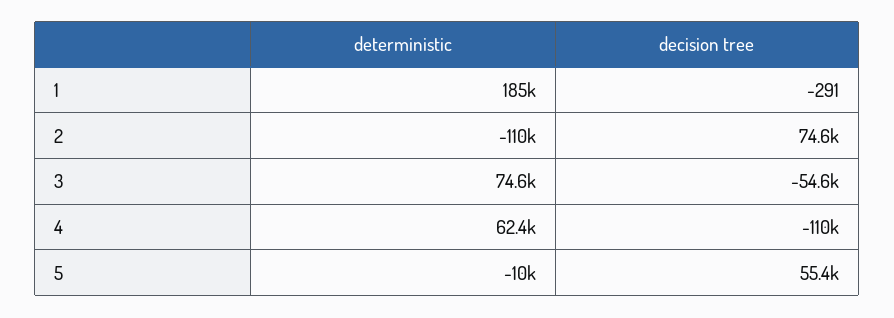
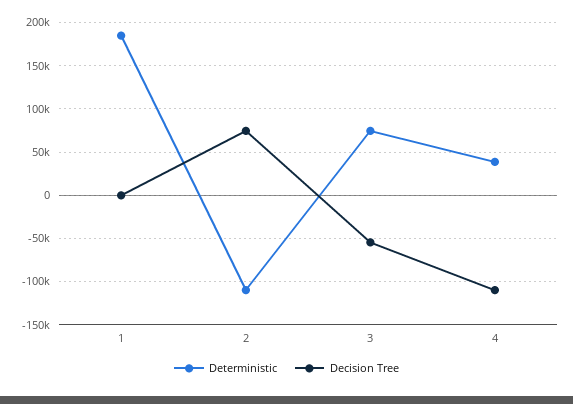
deterministic, 4: 62400 -> 40000
deterministic, 5: -10000 -> none
decision tree, 5: 55400 -> none

